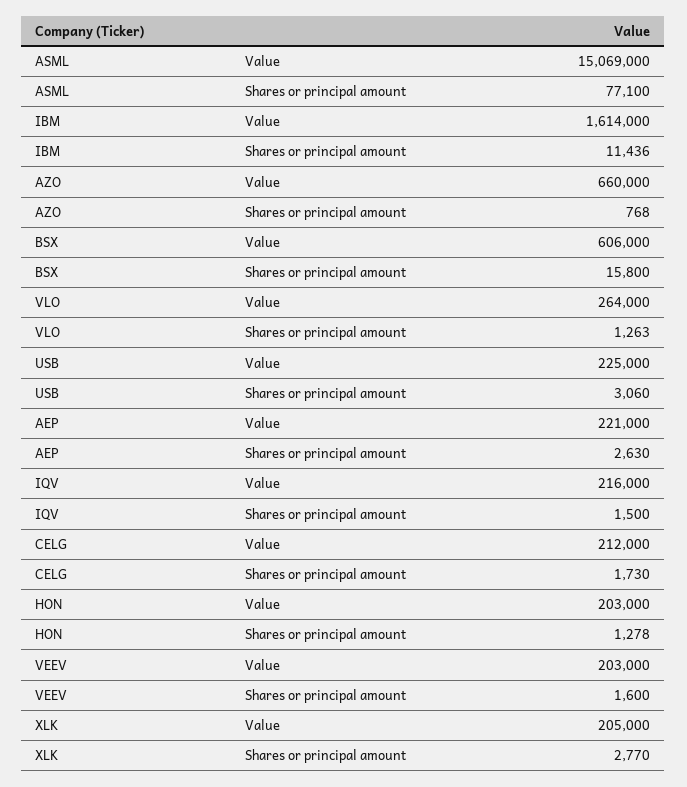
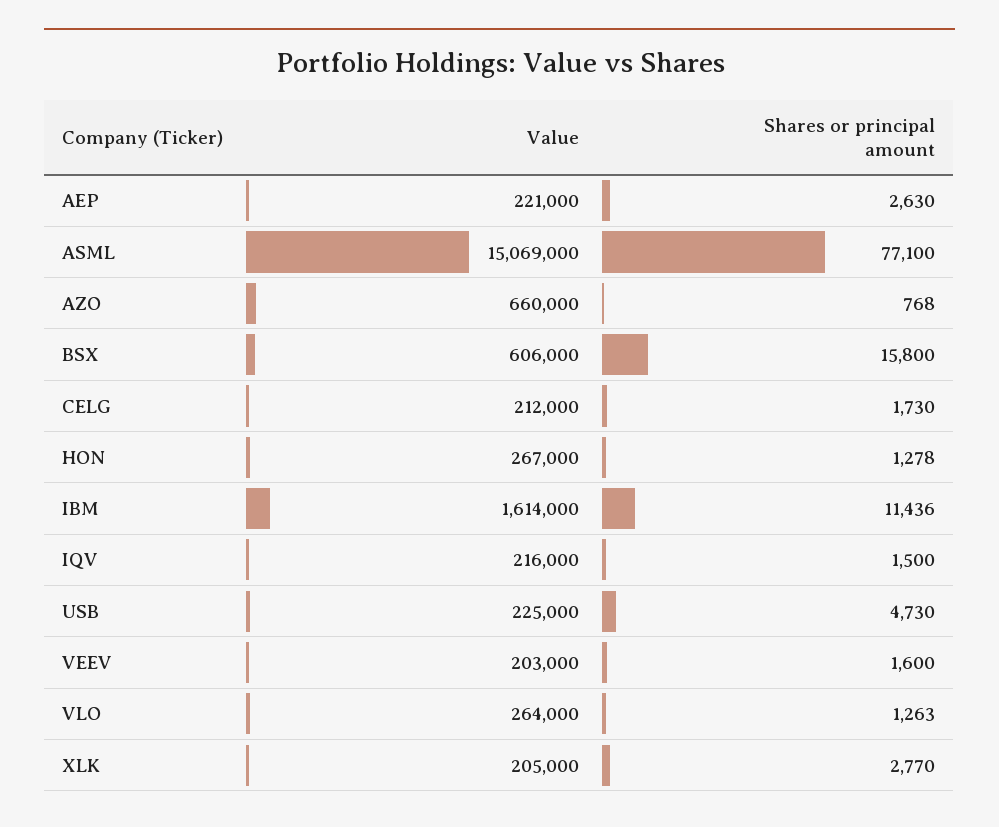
USB, Shares or principal amount: 3060 -> 4730
HON, Value: 203000 -> 267000

